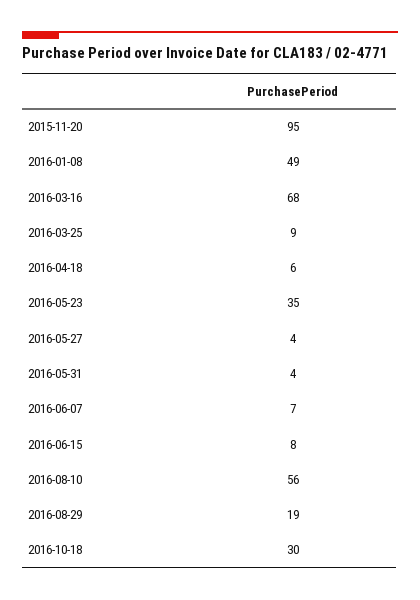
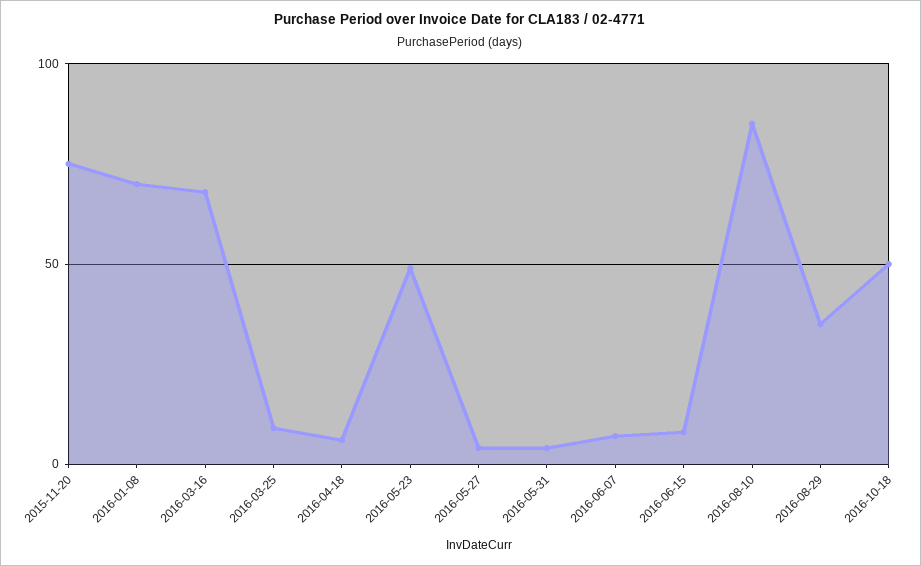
2015-11-20: 95 -> 75
2016-01-08: 49 -> 70
2016-05-23: 35 -> 50
2016-08-10: 56 -> 85
2016-08-29: 19 -> 35
2016-10-18: 30 -> 50

